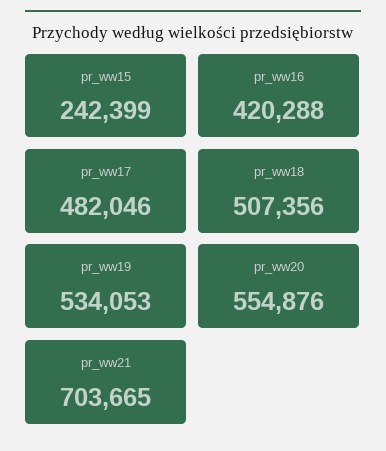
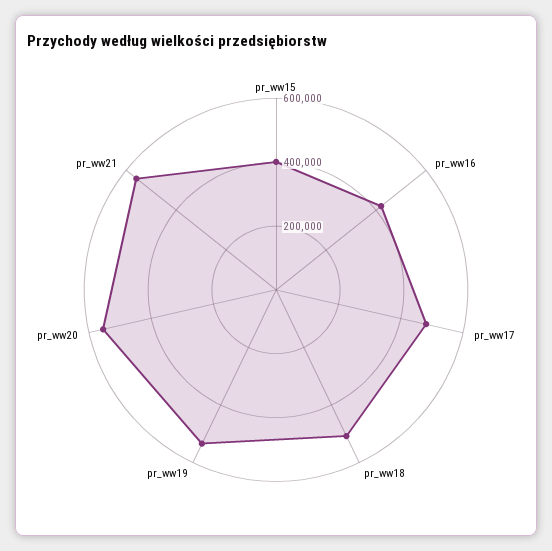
pr_ww15: 242399 -> 400000
pr_ww21: 703665 -> 550000

